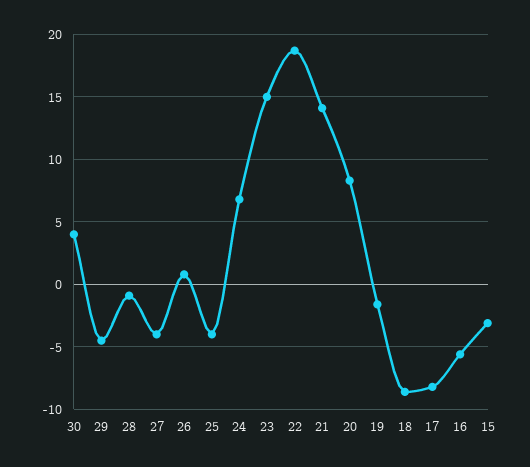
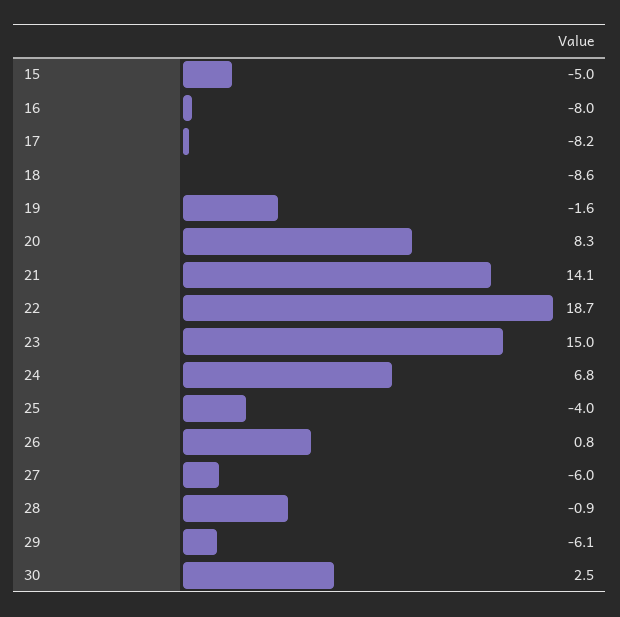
30: 4 -> 2.5
29: -4.5 -> -6.1
27: -4 -> -6
16: -5.5 -> -8
15: -3 -> -5

